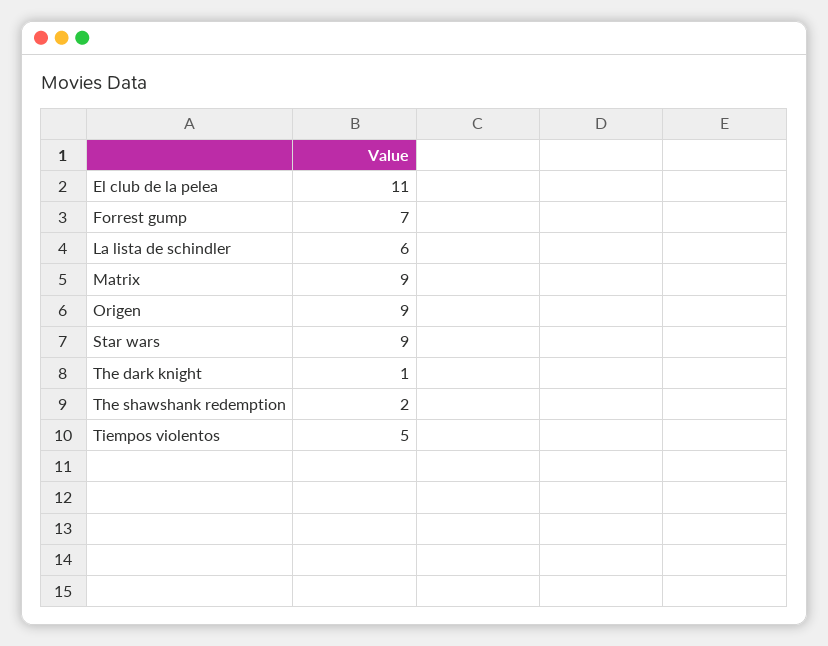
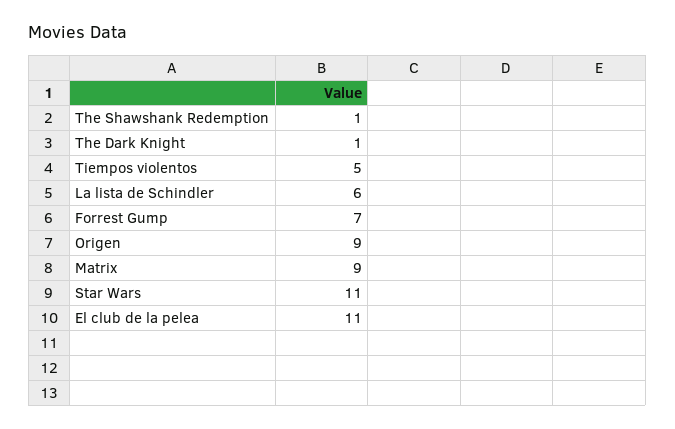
Star wars: 9 -> 11
The shawshank redemption: 2 -> 1

